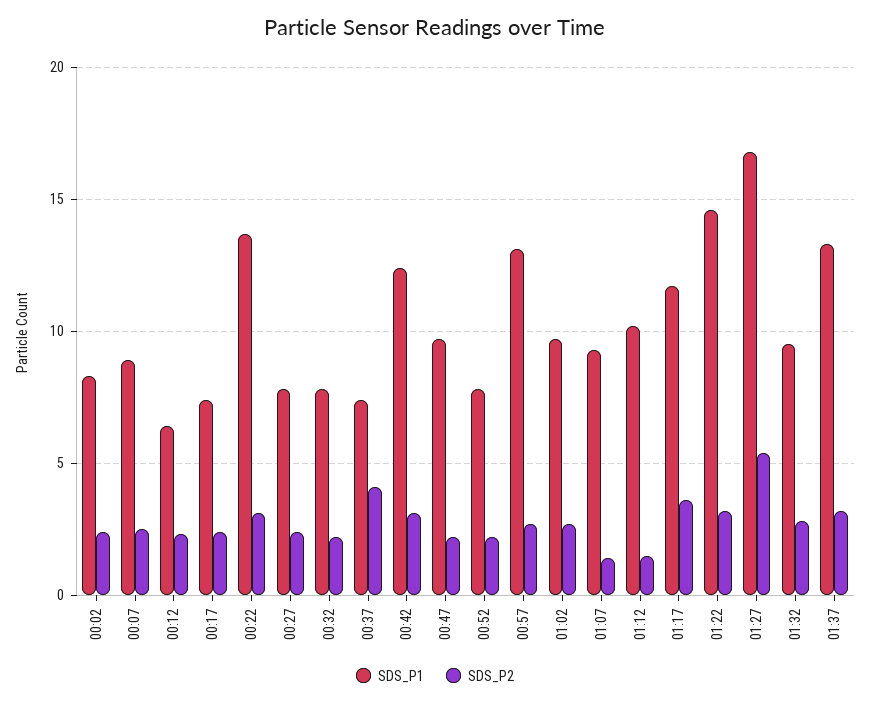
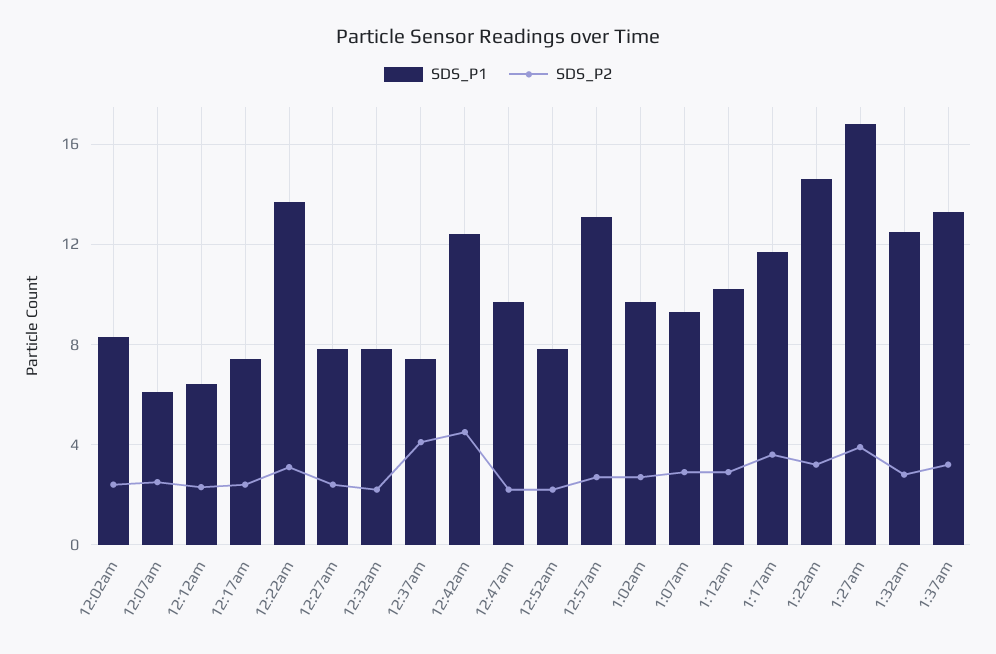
SDS_P1, 00:07: 9 -> 6
SDS_P2, 00:42: 3 -> 4.5
SDS_P2, 01:07: 1.5 -> 3
SDS_P2, 01:12: 1.5 -> 3
SDS_P2, 01:27: 5.5 -> 4
SDS_P1, 01:32: 9.5 -> 12.5

